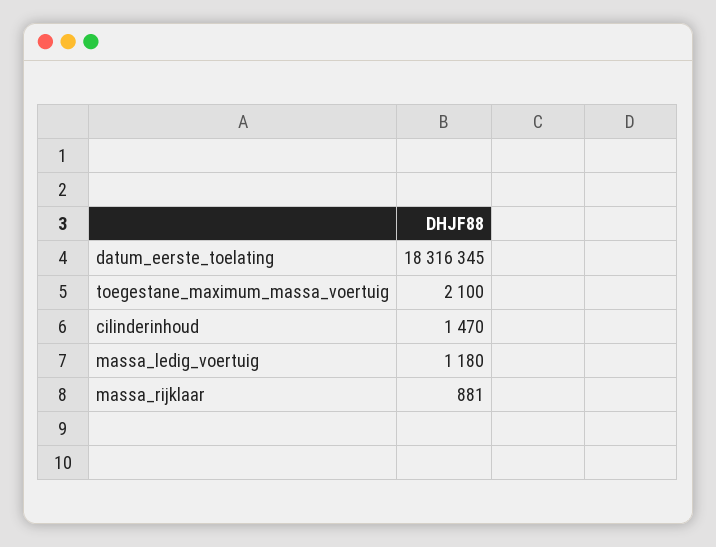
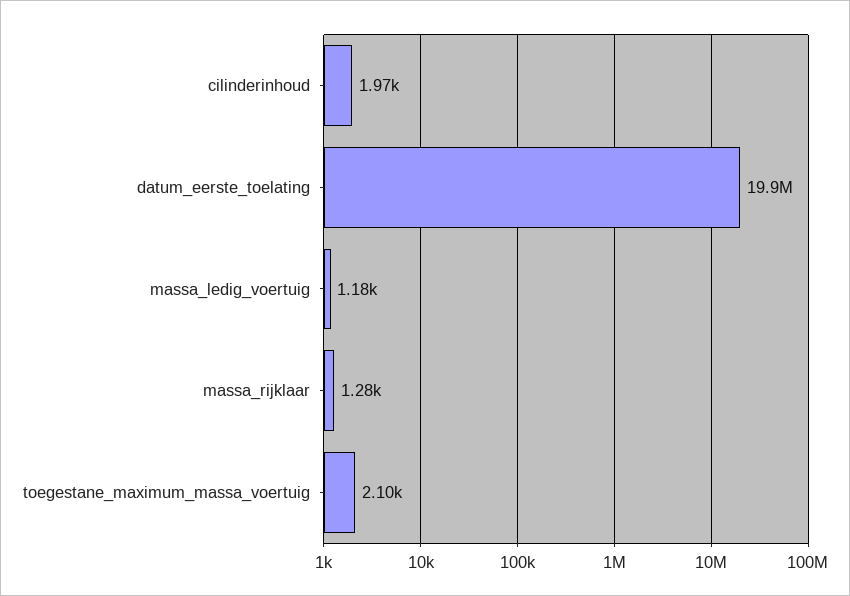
datum_eerste_toelating: 18316345 -> 19900000
cilinderinhoud: 1470 -> 1970
massa_rijklaar: 881 -> 1280

